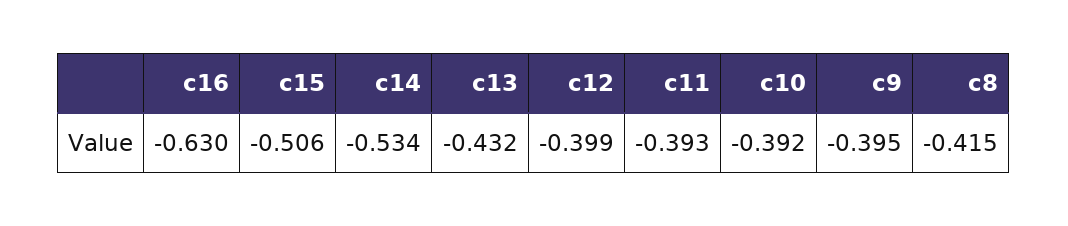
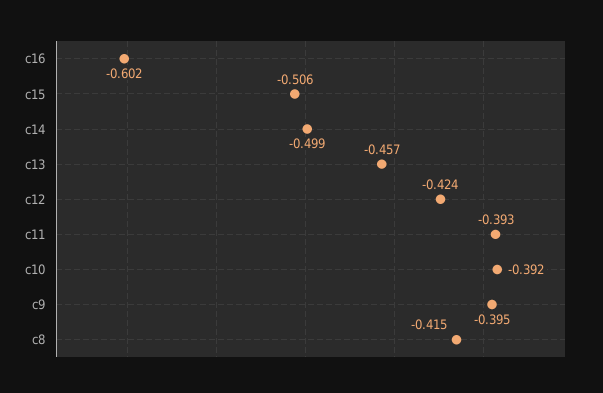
c16: -0.63 -> -0.602
c14: -0.534 -> -0.499
c13: -0.432 -> -0.457
c12: -0.399 -> -0.424

